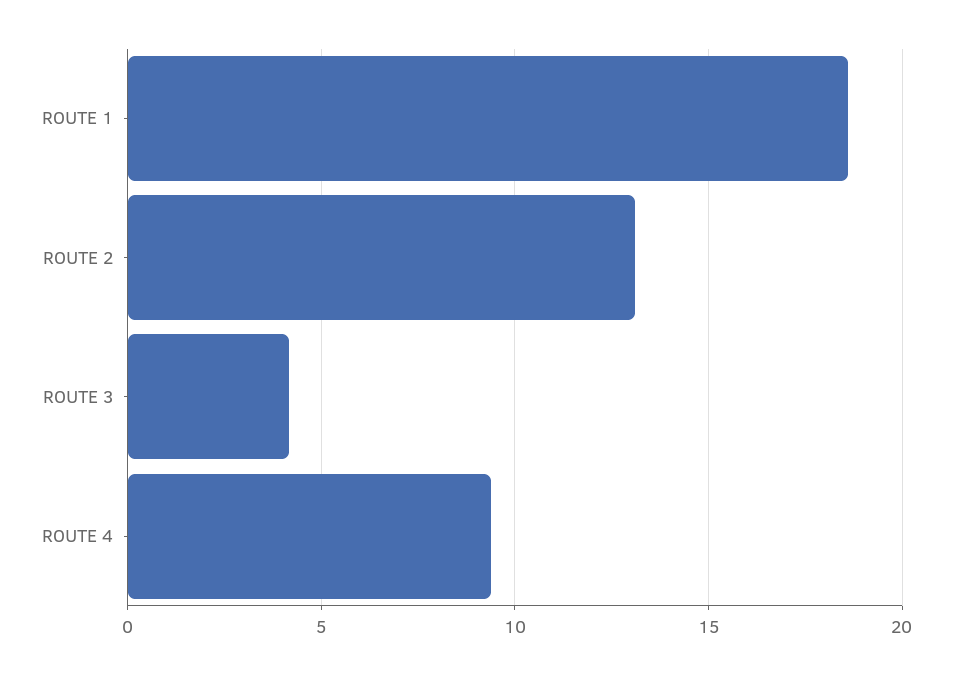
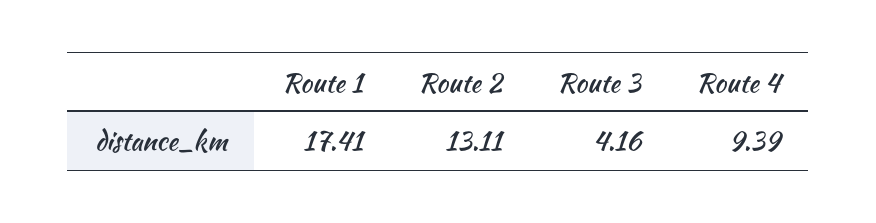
ROUTE 1: 18.5 -> 17.41

